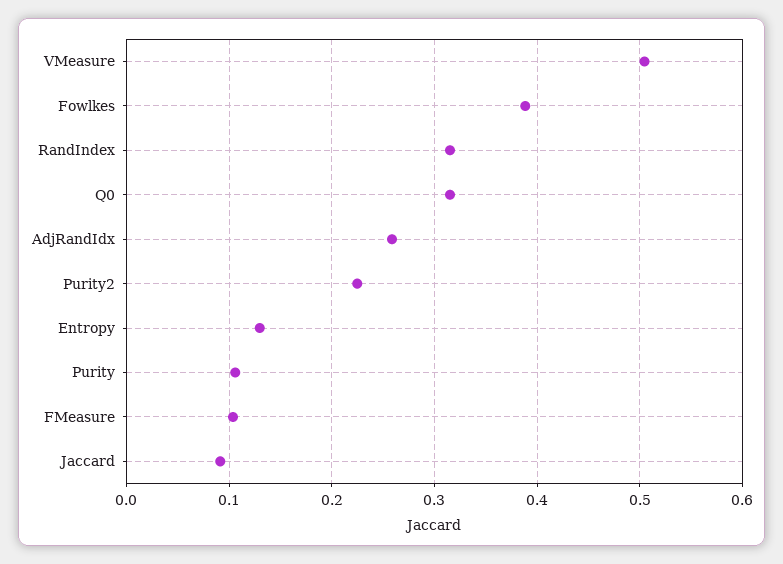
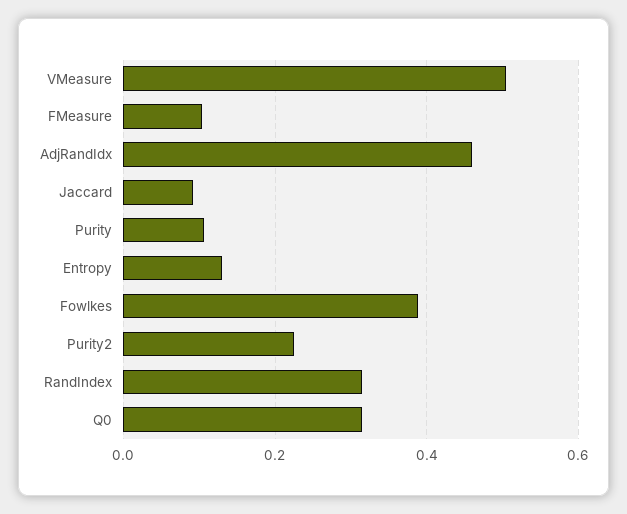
AdjRandIdx: 0.26 -> 0.46

